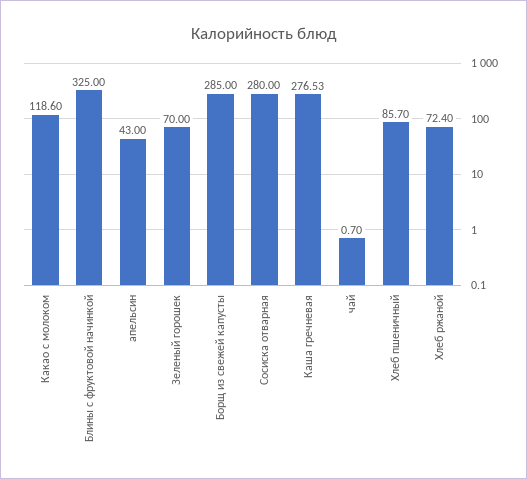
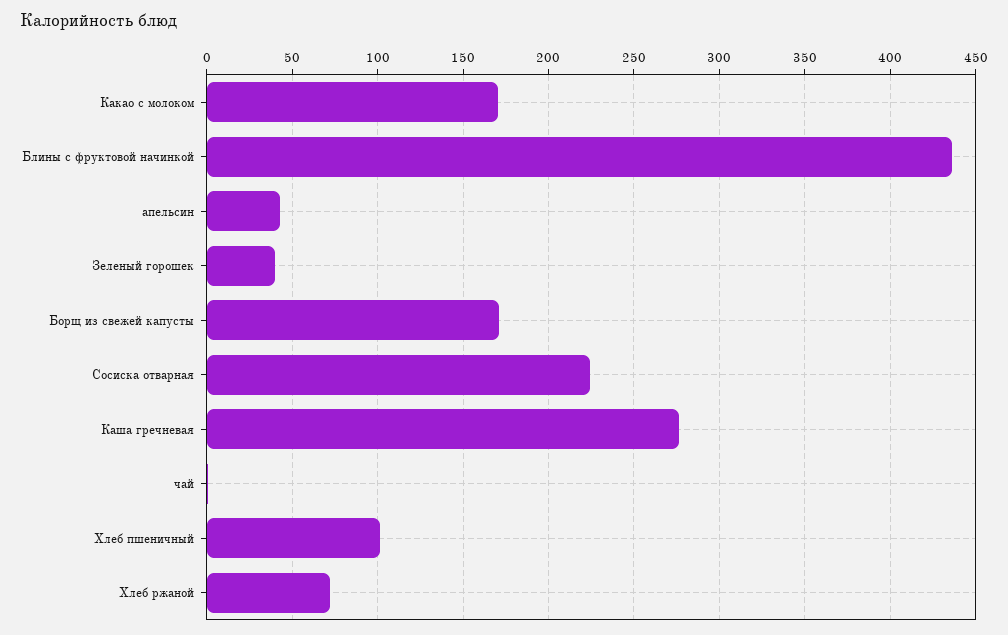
Какао с молоком: 118.6 -> 170
Блины с фруктовой начинкой: 325 -> 435
Зеленый горошек: 70 -> 40
Борщ из свежей капусты: 285 -> 170
Сосиска отварная: 280 -> 225
Хлеб пшеничный: 85.7 -> 100

